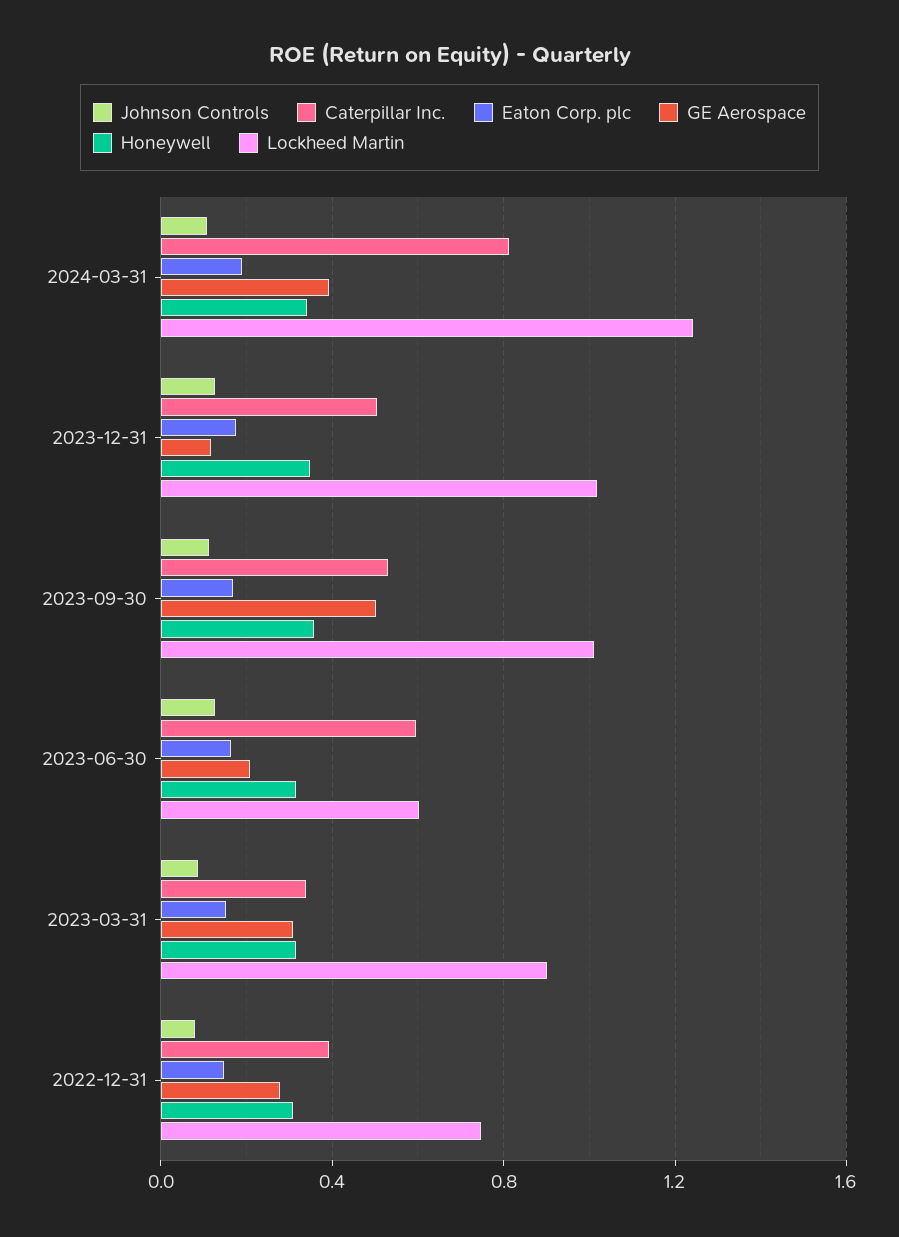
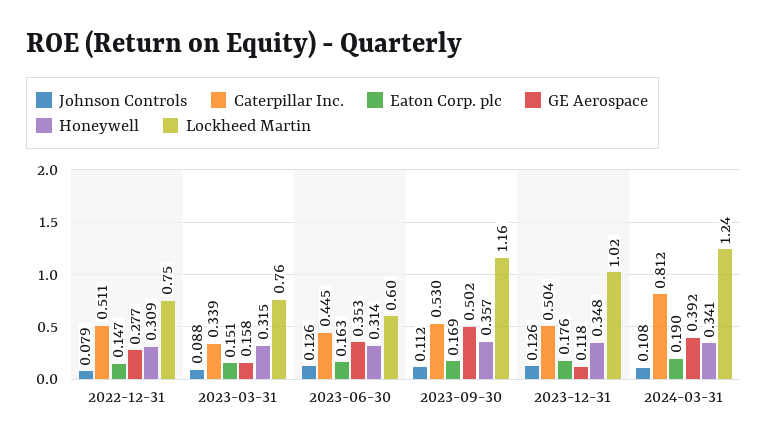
Lockheed Martin, 2023-09-30: 1 -> 1.16
Caterpillar Inc., 2023-06-30: 0.6 -> 0.445
GE Aerospace, 2023-06-30: 0.2 -> 0.353
GE Aerospace, 2023-03-31: 0.3 -> 0.158
Lockheed Martin, 2023-03-31: 0.9 -> 0.76
Caterpillar Inc., 2022-12-31: 0.4 -> 0.511

